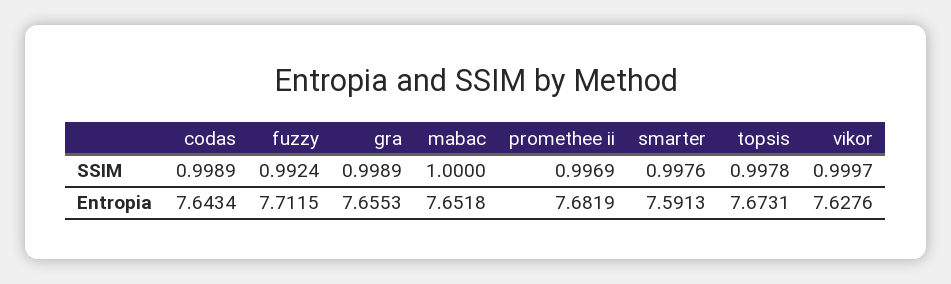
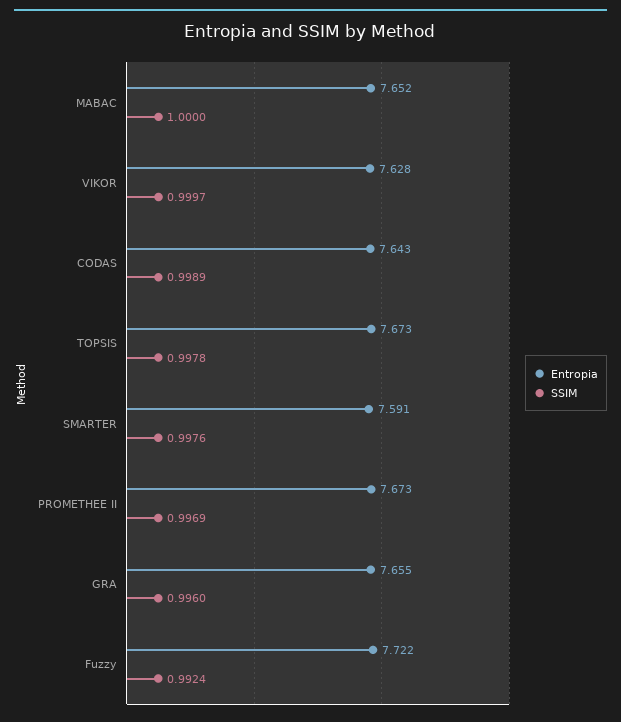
SSIM, gra: 0.9989 -> 0.996
Entropia, fuzzy: 7.7115 -> 7.722
Entropia, promethee ii: 7.6819 -> 7.673

